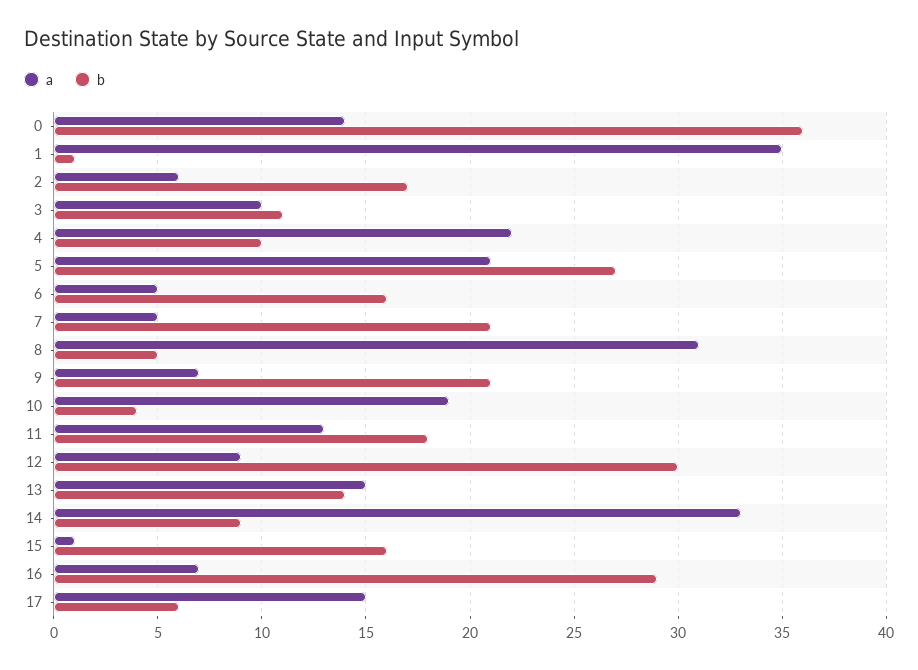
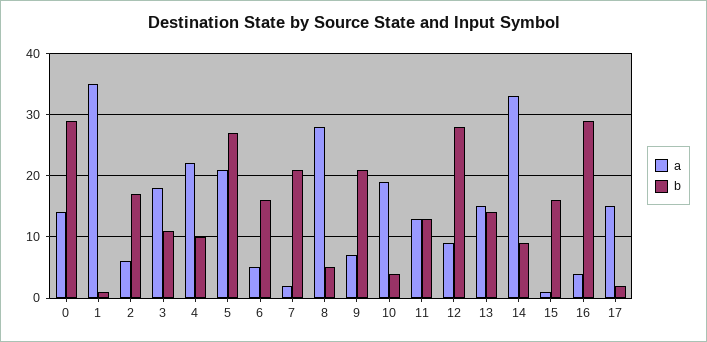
b, 0: 36 -> 29
a, 3: 10 -> 18
a, 7: 5 -> 2
a, 8: 31 -> 28
b, 11: 18 -> 13
b, 12: 30 -> 28
a, 16: 7 -> 4
b, 17: 6 -> 2

